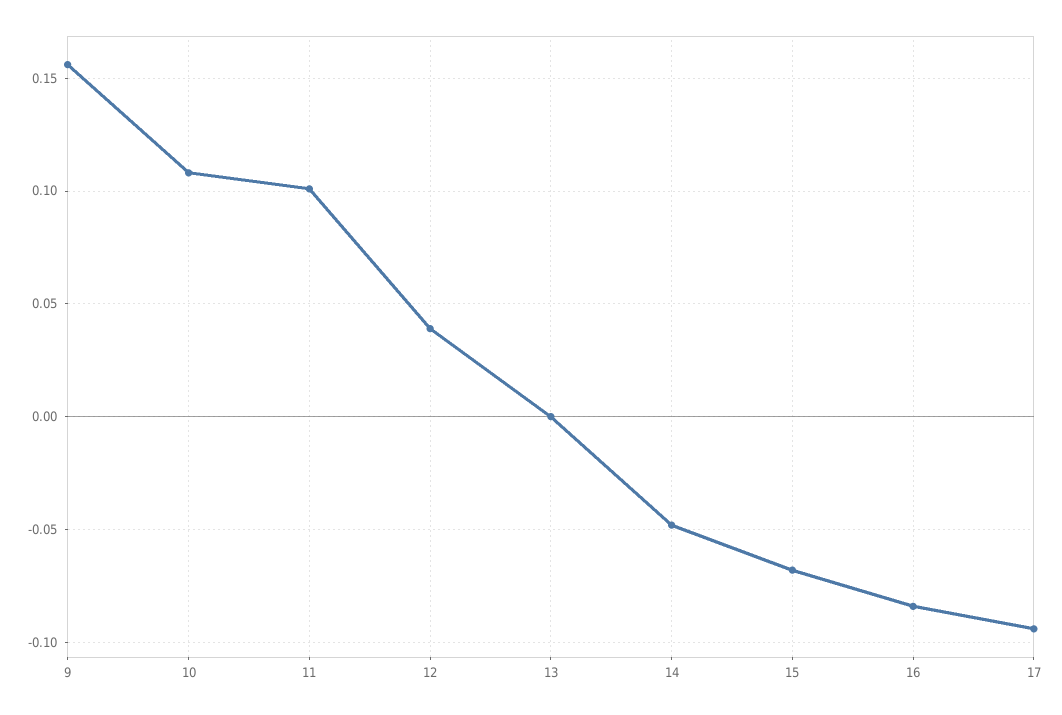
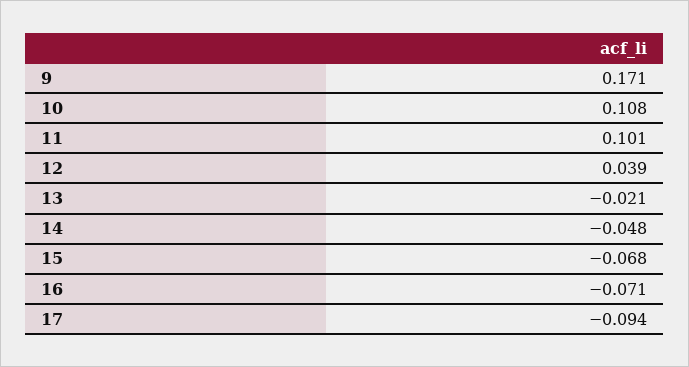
9: 0.155 -> 0.171
13: 0 -> -0.021
16: -0.085 -> -0.071

